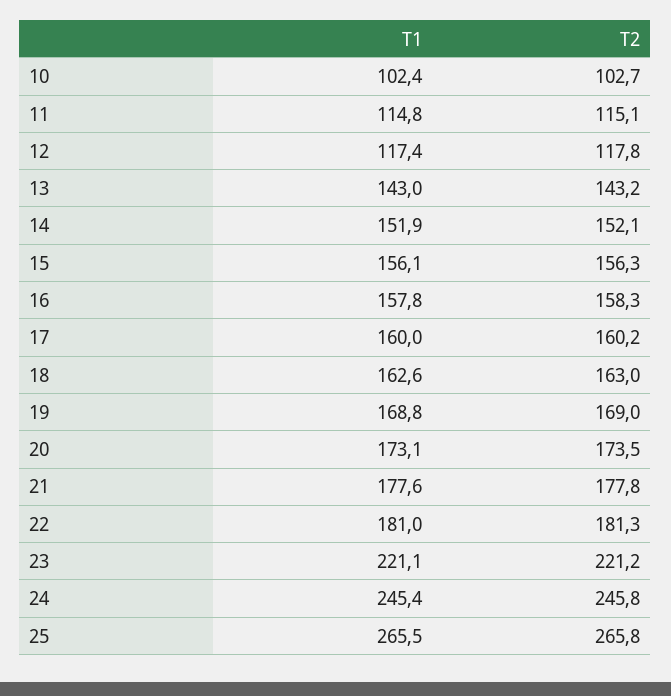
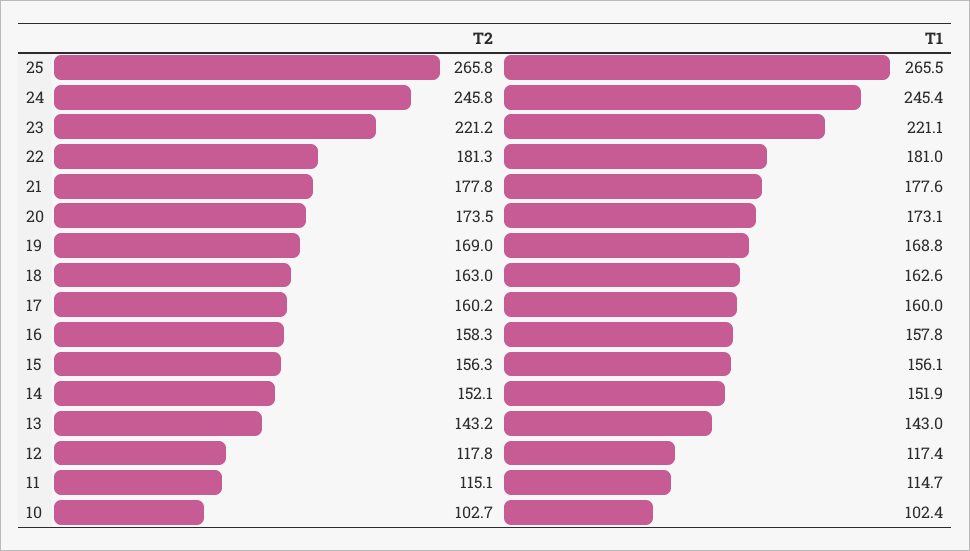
T1, 11: 114.8 -> 114.7

